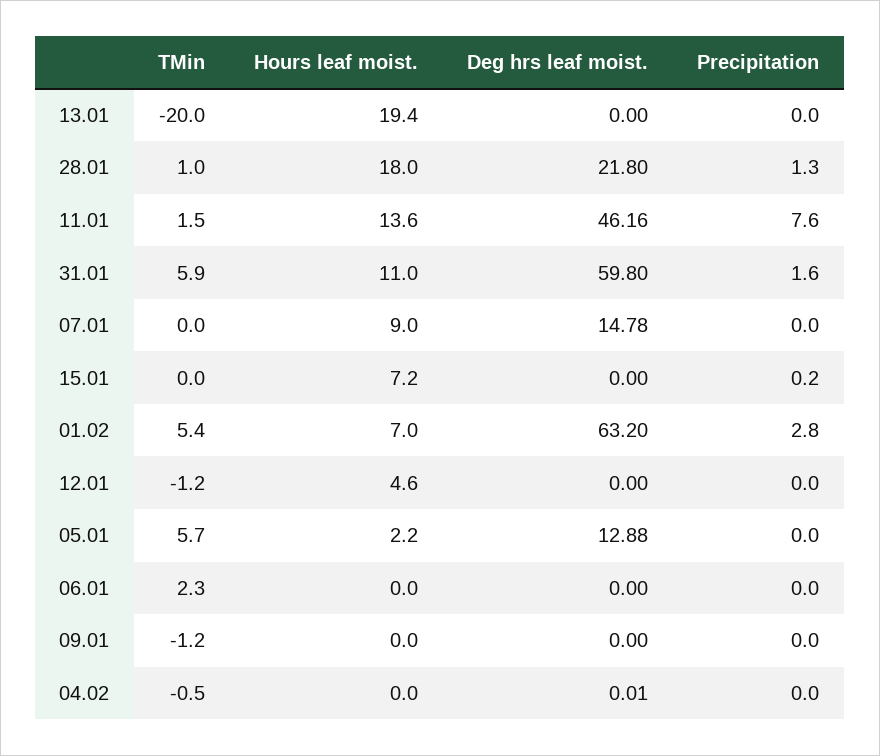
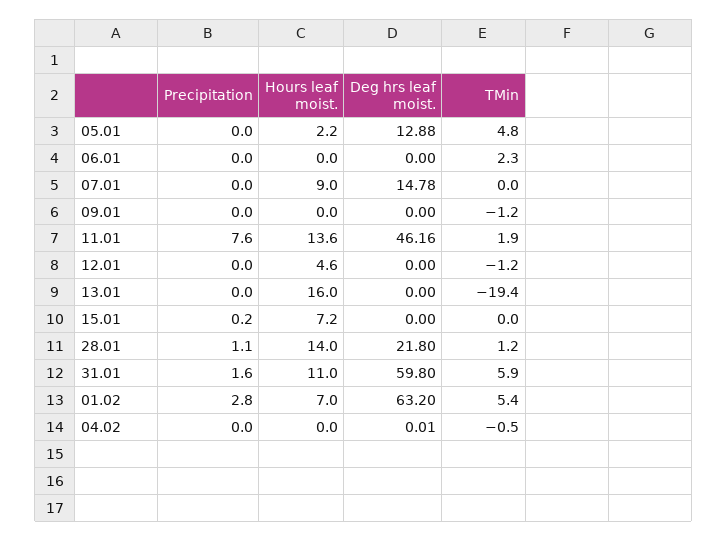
TMin, 13.01: -20 -> -19.4
Hours leaf moist., 13.01: 19.4 -> 16
TMin, 28.01: 1 -> 1.2
Hours leaf moist., 28.01: 18 -> 14
Precipitation, 28.01: 1.3 -> 1.1
TMin, 11.01: 1.5 -> 1.9
TMin, 05.01: 5.7 -> 4.8

